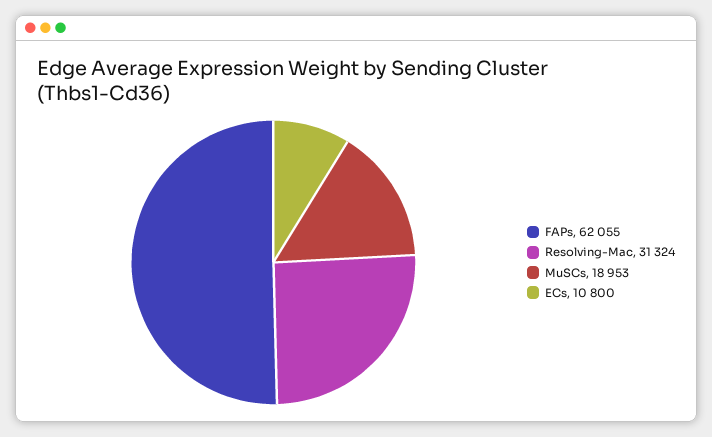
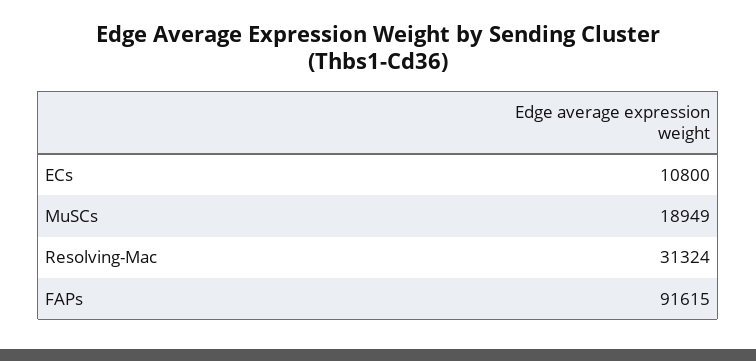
FAPs: 62055 -> 91615
MuSCs: 18953 -> 18949

